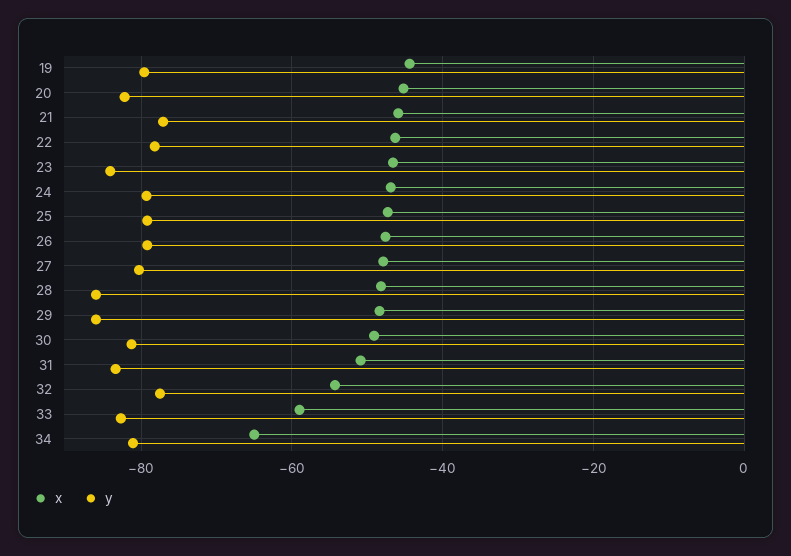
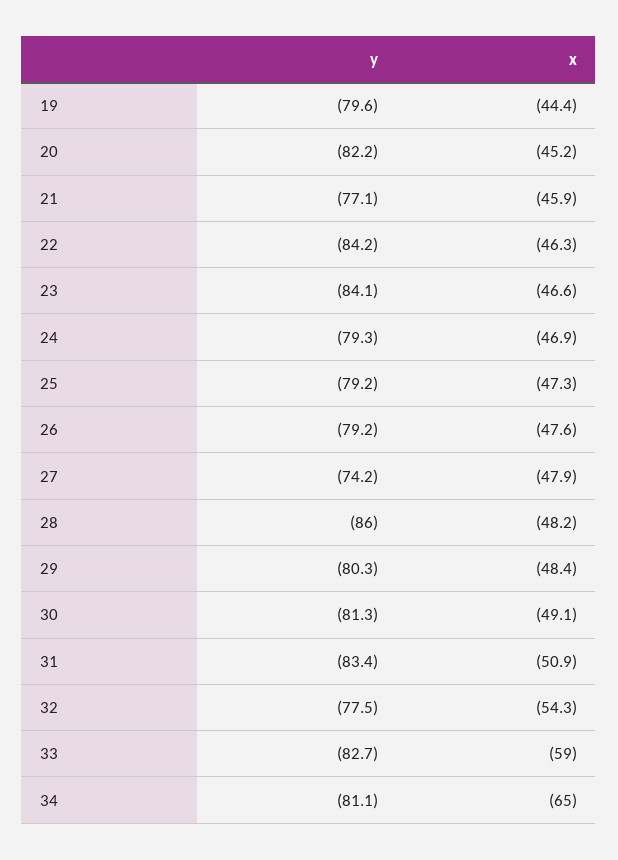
y, 22: -78 -> -84.2
y, 27: -80 -> -74.2
y, 29: -86 -> -80.3

